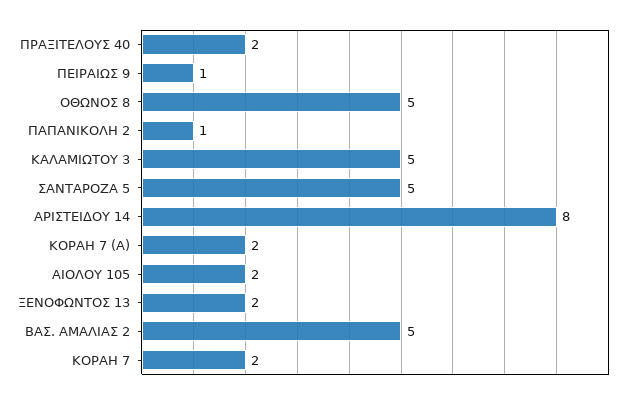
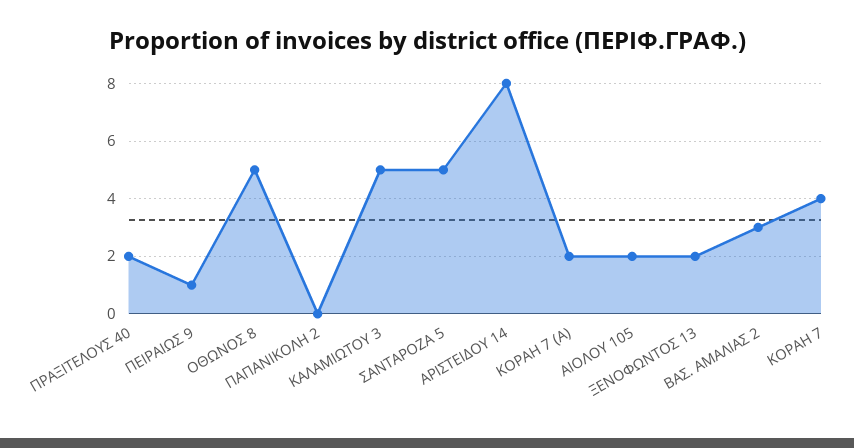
ΠΑΠΑΝΙΚΟΛΗ 2: 1 -> 0
ΒΑΣ. ΑΜΑΛΙΑΣ 2: 5 -> 3
ΚΟΡΑΗ 7: 2 -> 4

